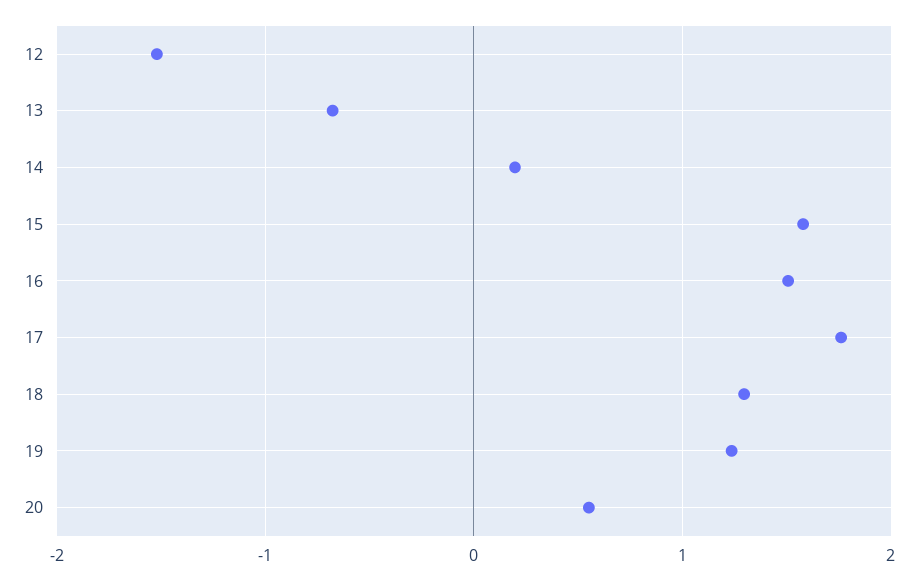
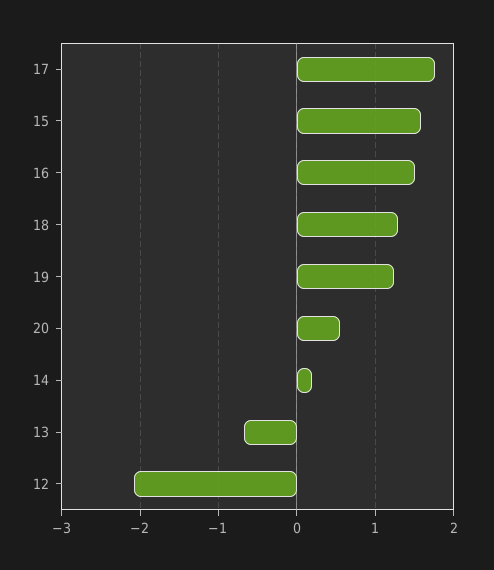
12: -1.5 -> -2.1

